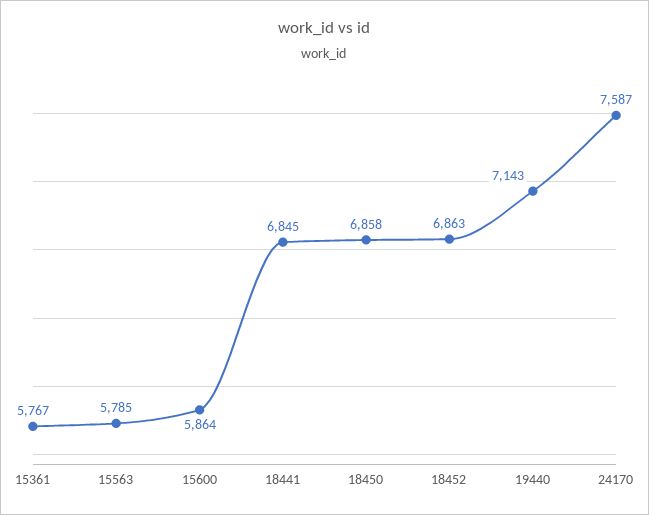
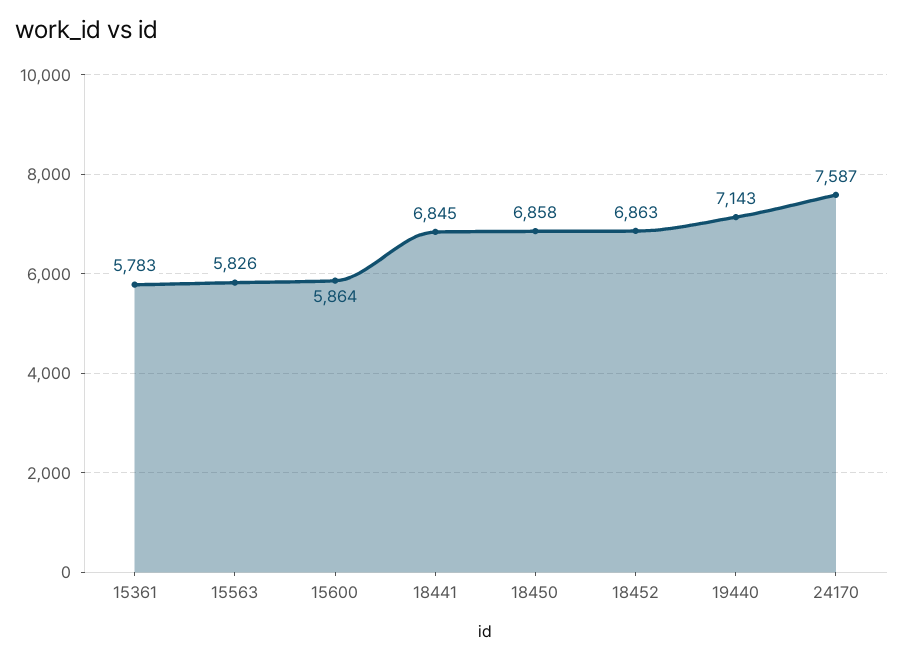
15361: 5767 -> 5783
15563: 5785 -> 5826

